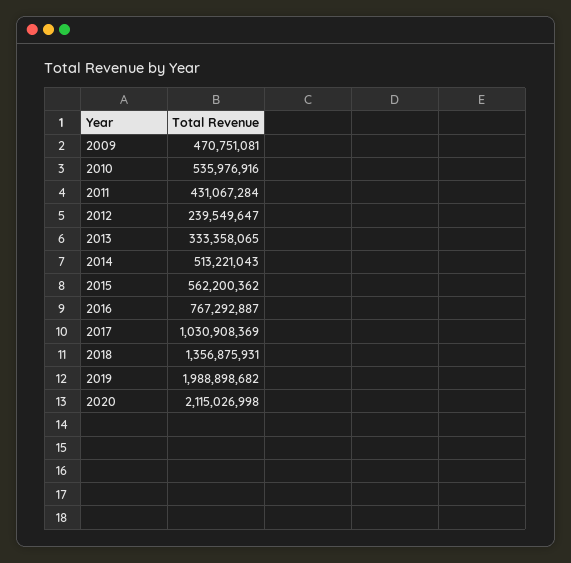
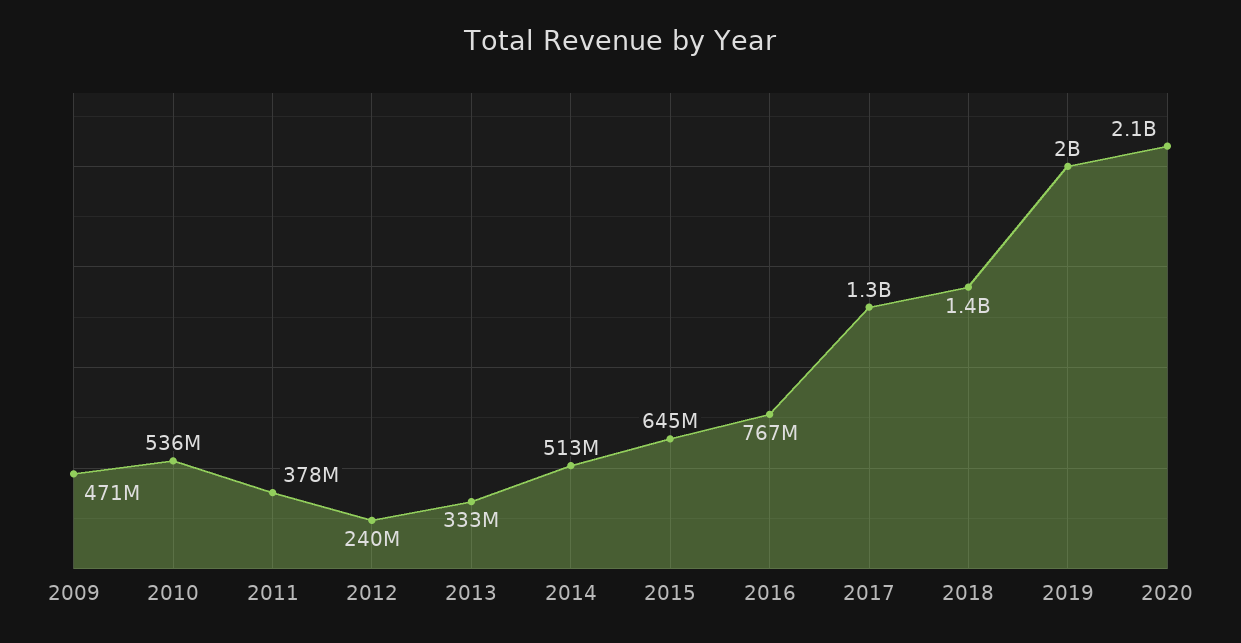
2011: 431067284 -> 378000000
2015: 562200362 -> 645000000
2017: 1030908369 -> 1300000000

